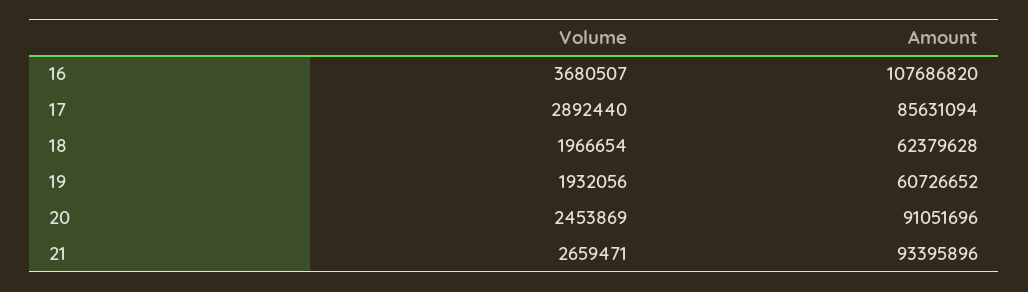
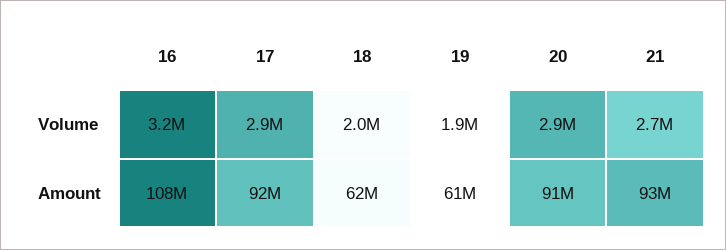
Volume, 16: 3680507 -> 3200000
Amount, 17: 85631094 -> 92000000
Volume, 20: 2453869 -> 2900000

